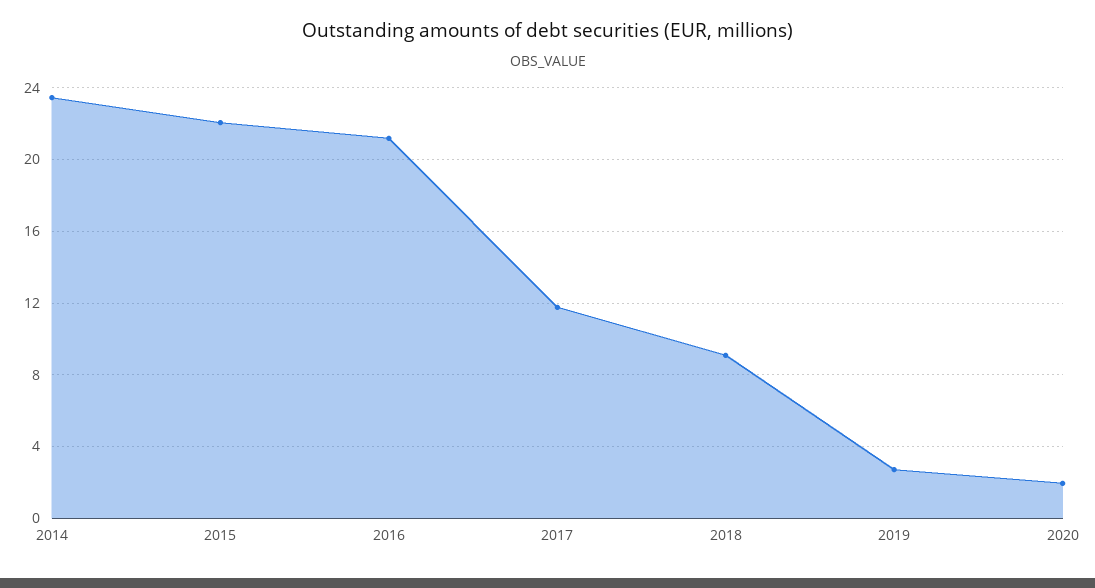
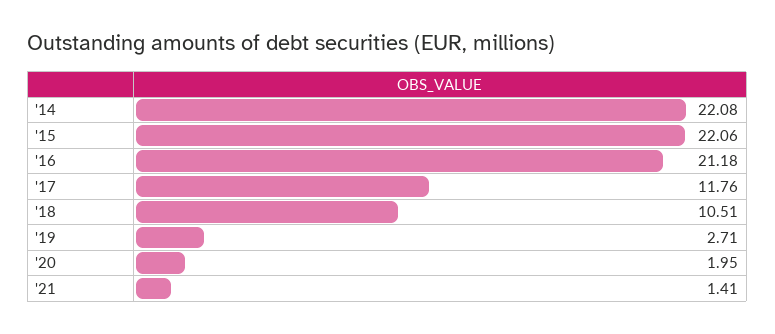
2014: 23.5 -> 22.08
2018: 9 -> 10.51
'21: none -> 1.41

